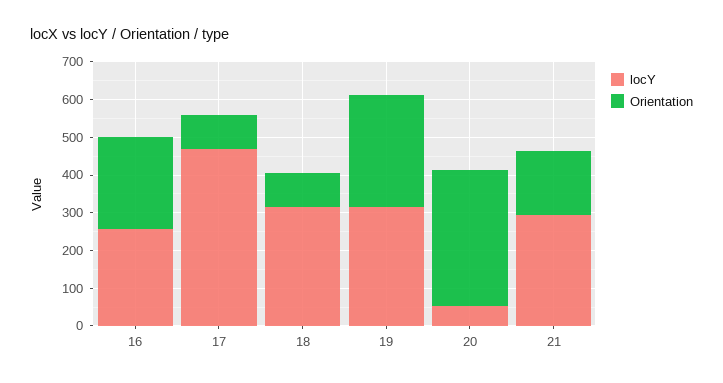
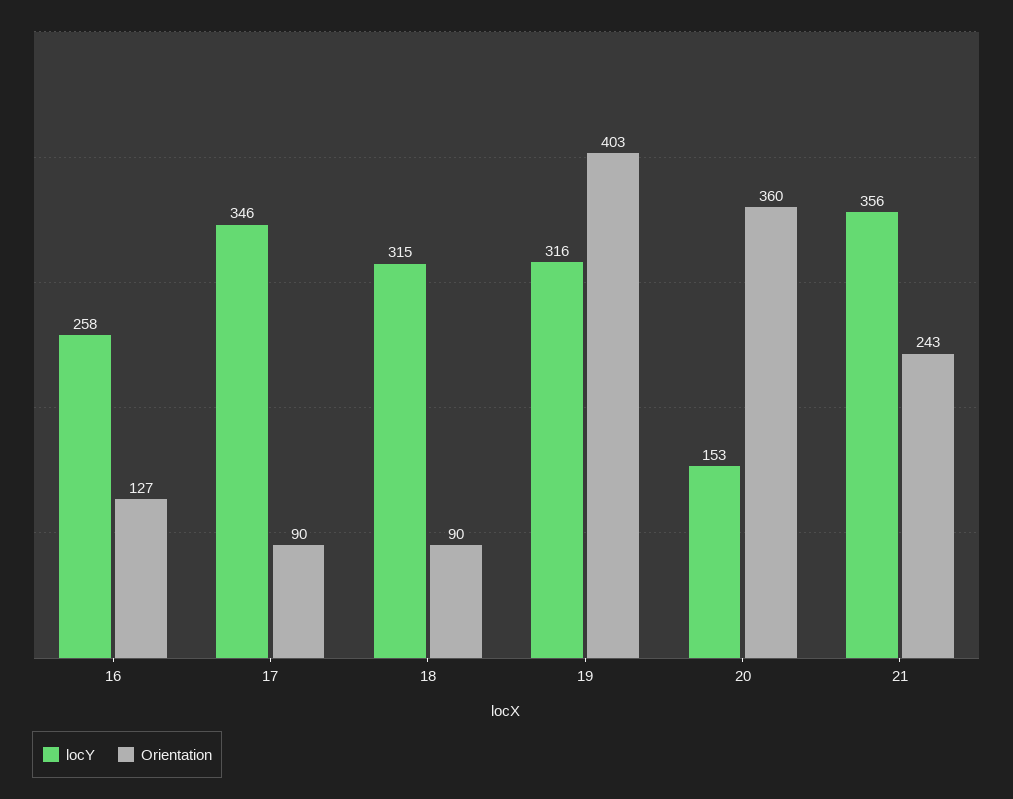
Orientation, 16: 250 -> 127
locY, 17: 475 -> 346
Orientation, 19: 300 -> 403
locY, 20: 50 -> 153
locY, 21: 300 -> 356
Orientation, 21: 175 -> 243

